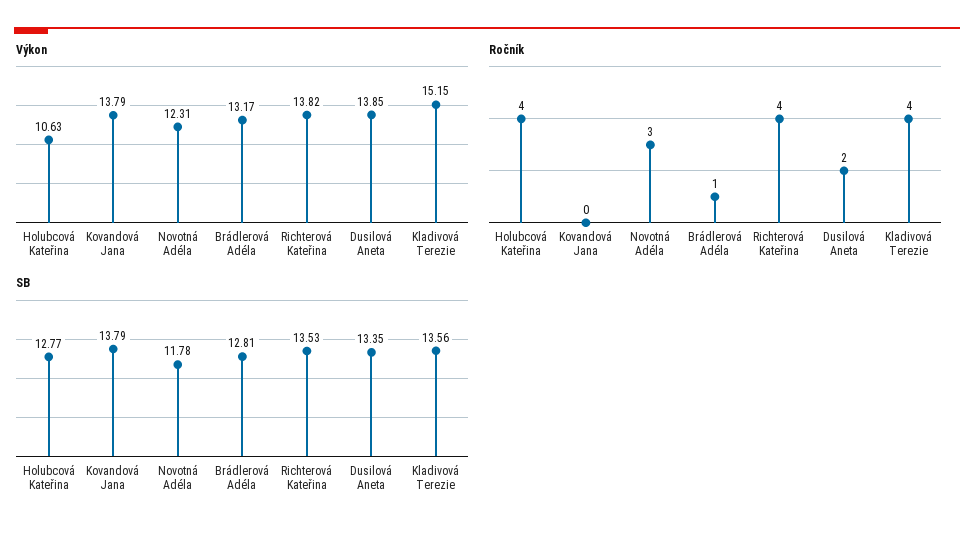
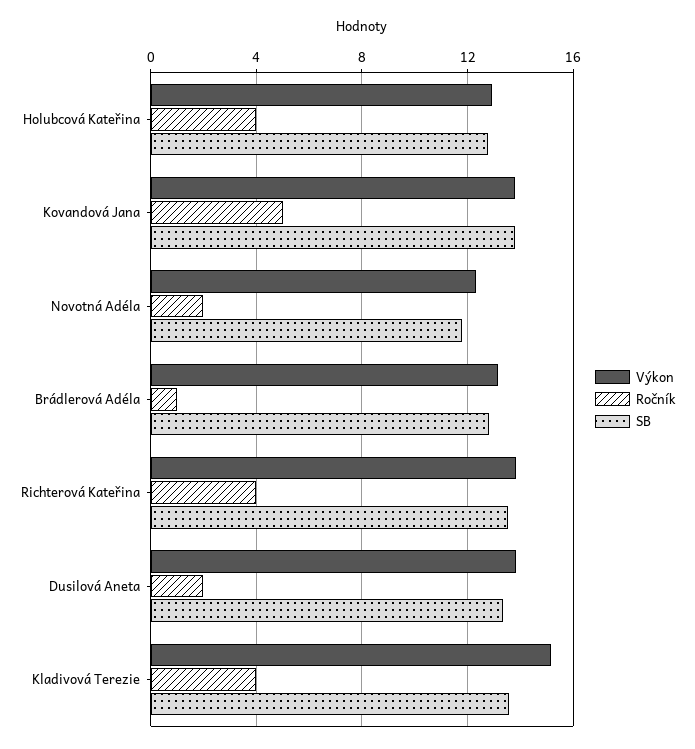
Výkon, Holubcová Kateřina: 10.63 -> 13
Ročník, Kovandová Jana: 0 -> 5
Ročník, Novotná Adéla: 3 -> 2

